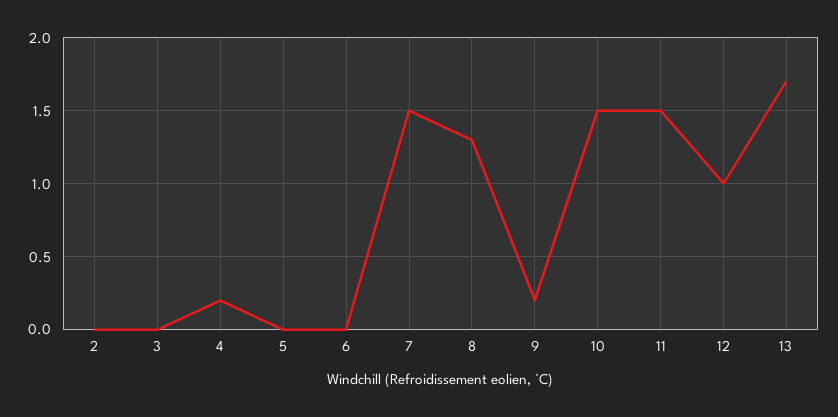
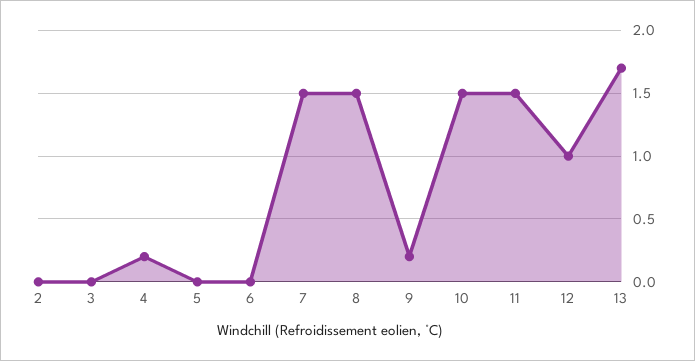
8: 1.3 -> 1.5

